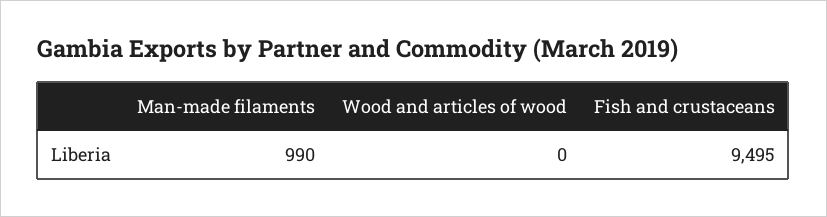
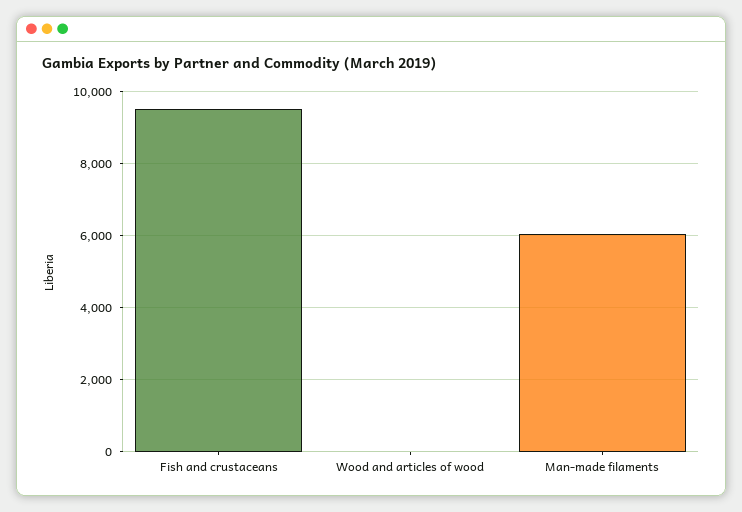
Man-made filaments: 990 -> 6000

